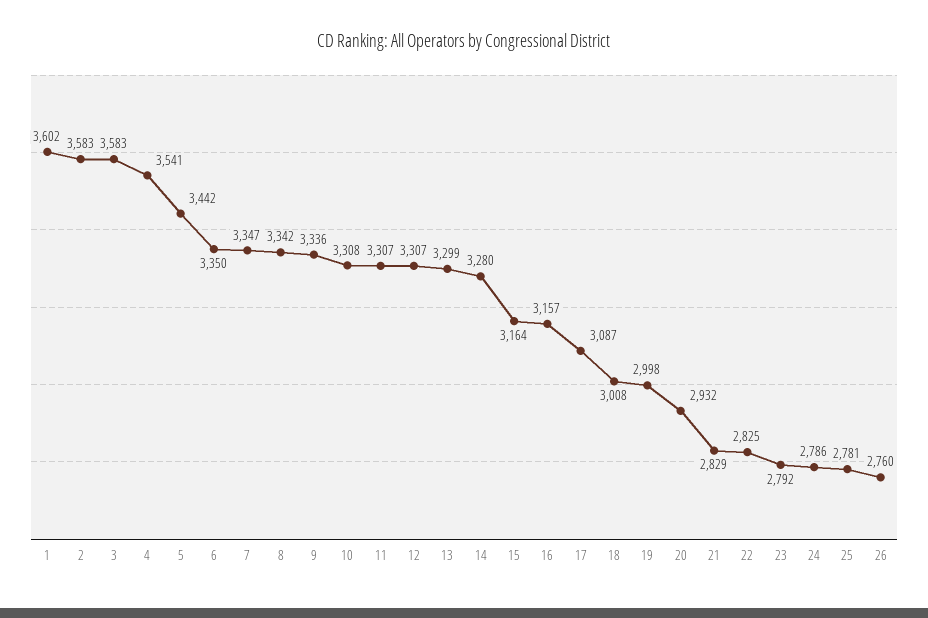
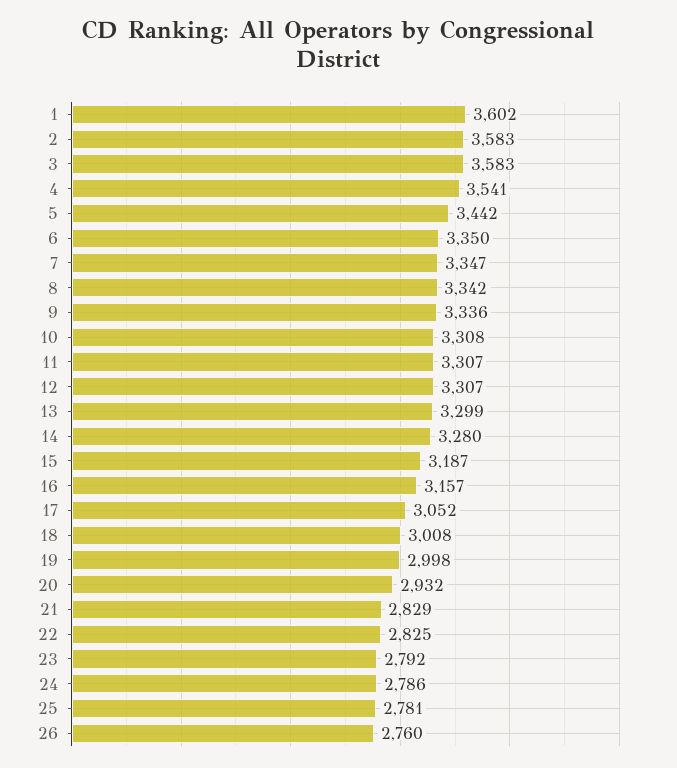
15: 3164 -> 3187
17: 3087 -> 3052

